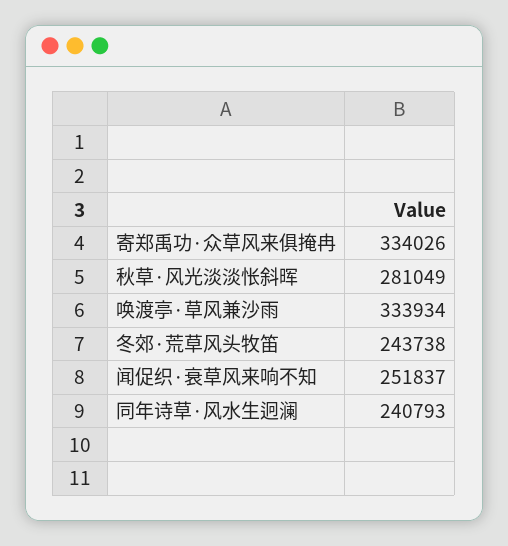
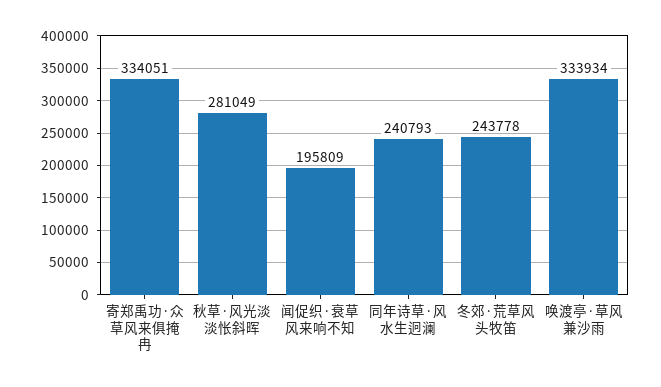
寄郑禹功·众草风来俱掩冉: 334026 -> 334051
冬郊·荒草风头牧笛: 243738 -> 243778
闻促织·衰草风来响不知: 251837 -> 195809

